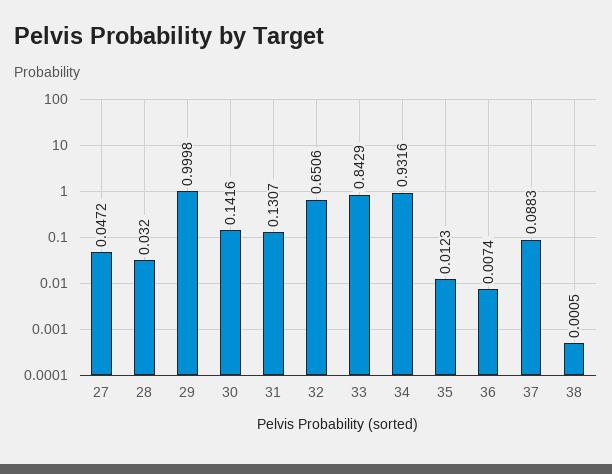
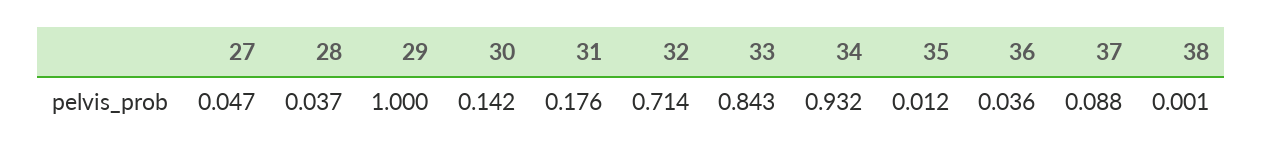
28: 0.032 -> 0.037
31: 0.1307 -> 0.176
32: 0.6506 -> 0.714
36: 0.0074 -> 0.036

